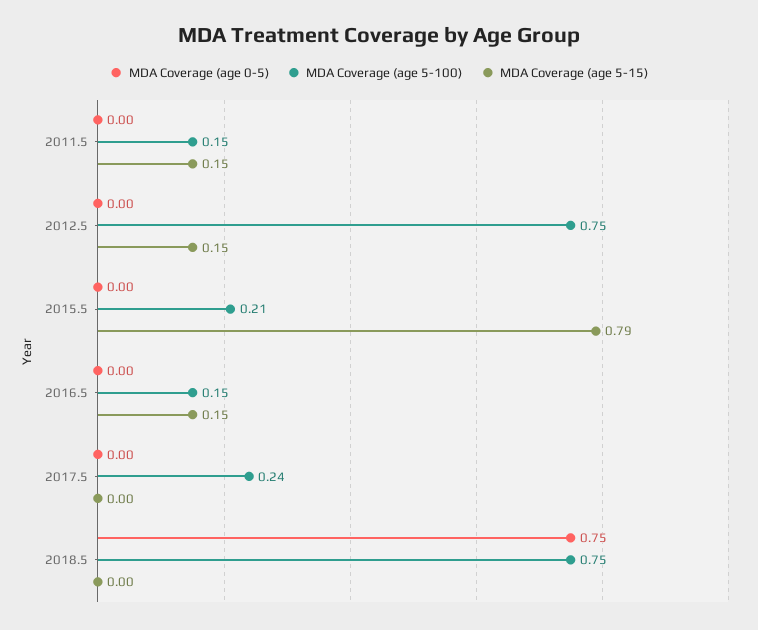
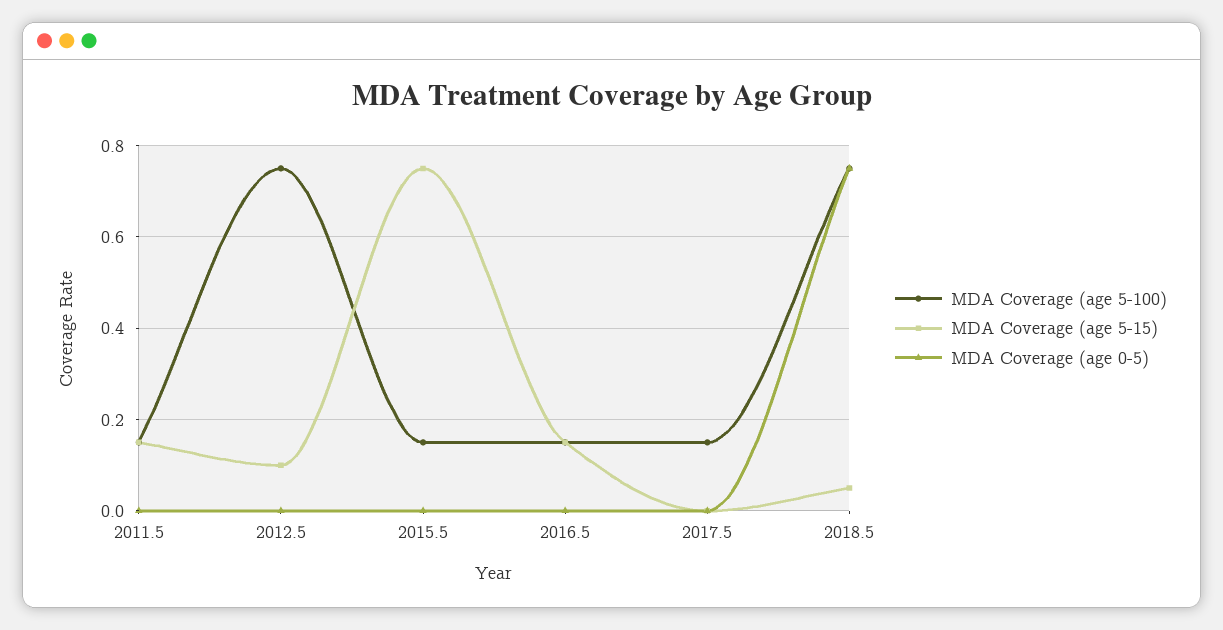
MDA Coverage (age 5-15), 2012.5: 0.15 -> 0.1
MDA Coverage (age 5-100), 2015.5: 0.21 -> 0.15
MDA Coverage (age 5-15), 2015.5: 0.79 -> 0.75
MDA Coverage (age 5-100), 2017.5: 0.24 -> 0.15
MDA Coverage (age 5-15), 2018.5: 0 -> 0.05

